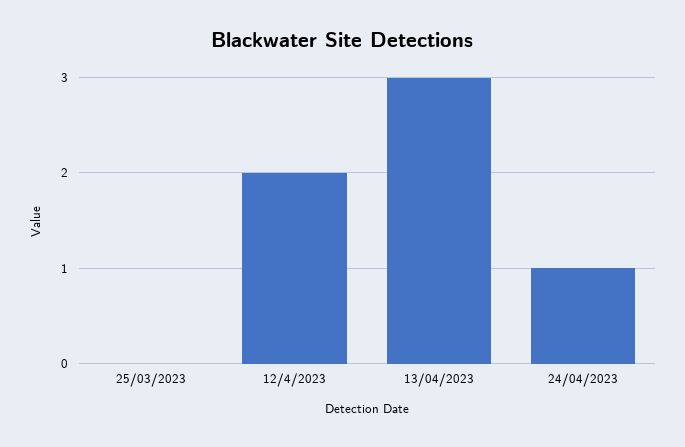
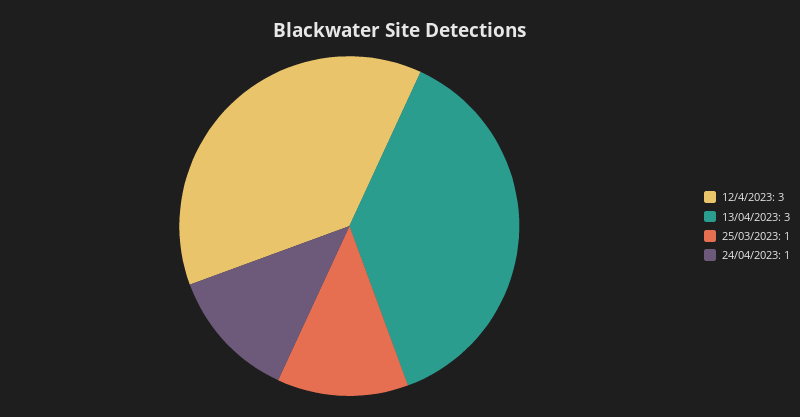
25/03/2023: 0 -> 1
12/4/2023: 2 -> 3

